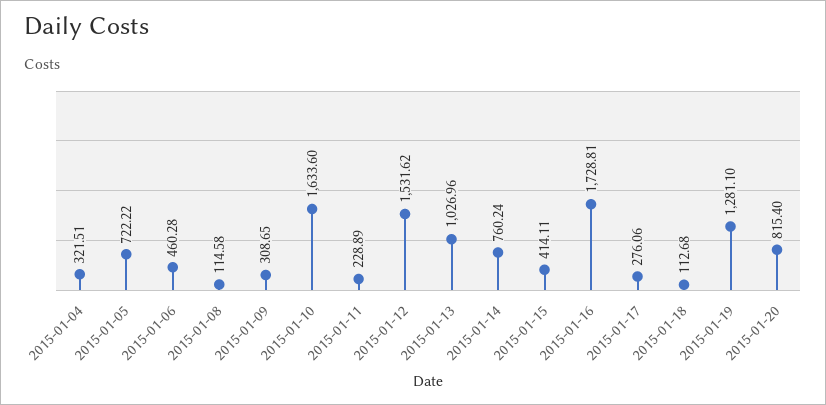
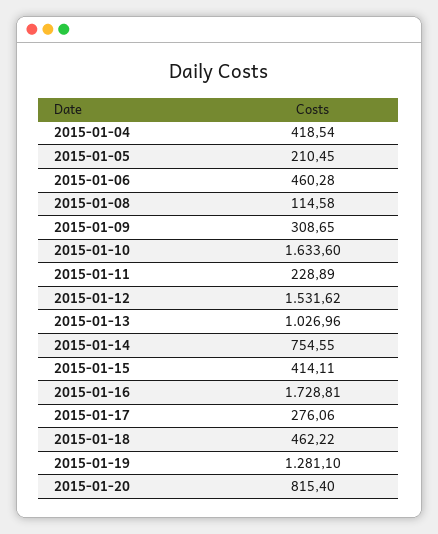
2015-01-04: 321.51 -> 418.54
2015-01-05: 722.22 -> 210.45
2015-01-14: 760.24 -> 754.55
2015-01-18: 112.68 -> 462.22

